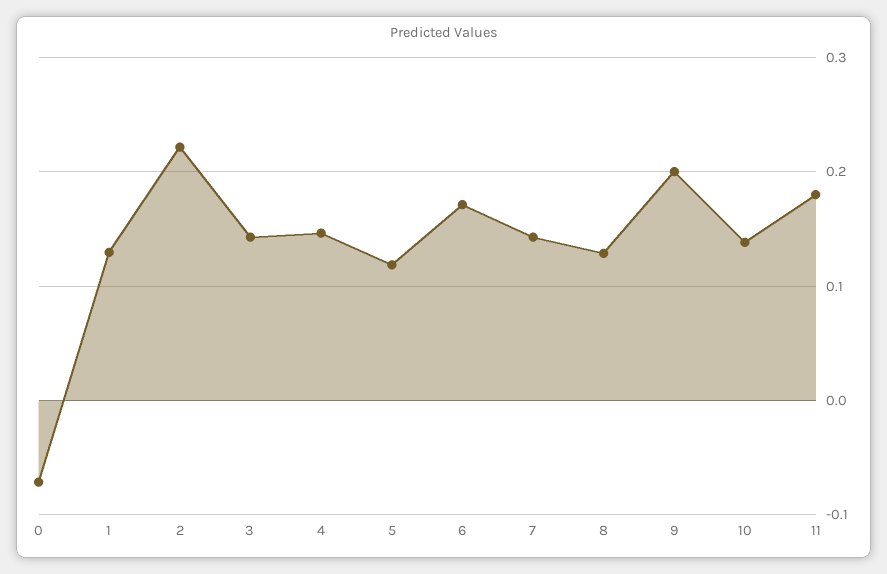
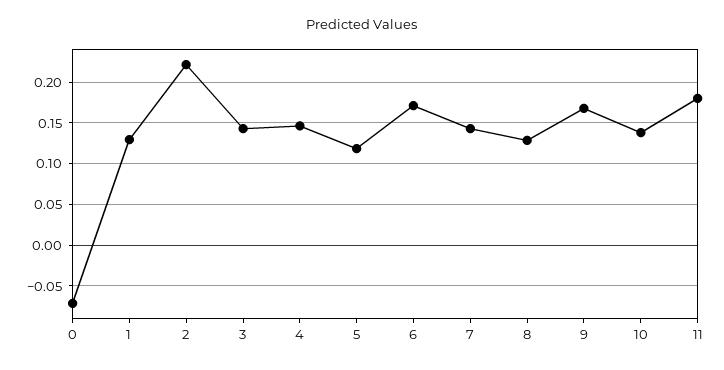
9: 0.2 -> 0.17

